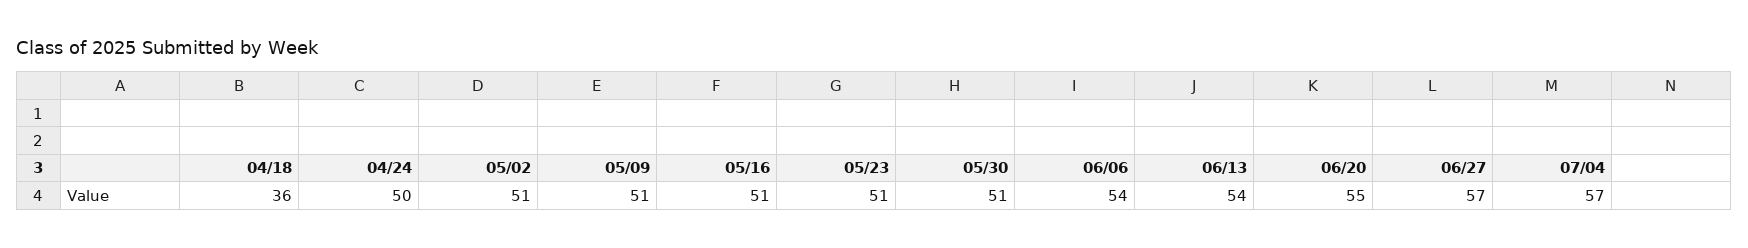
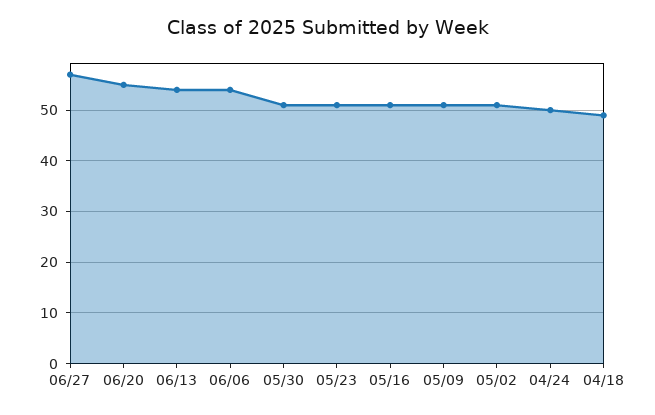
04/18: 36 -> 50
07/04: 57 -> none

